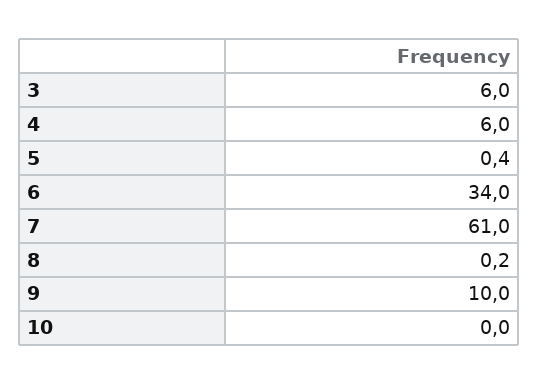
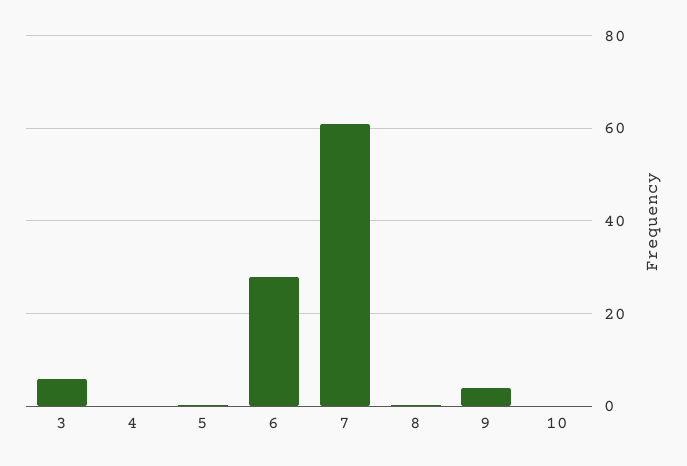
4: 6 -> 0
6: 34 -> 28
9: 10 -> 4

